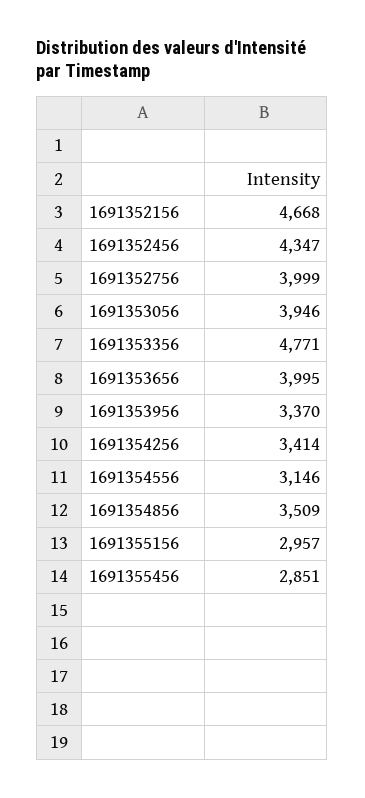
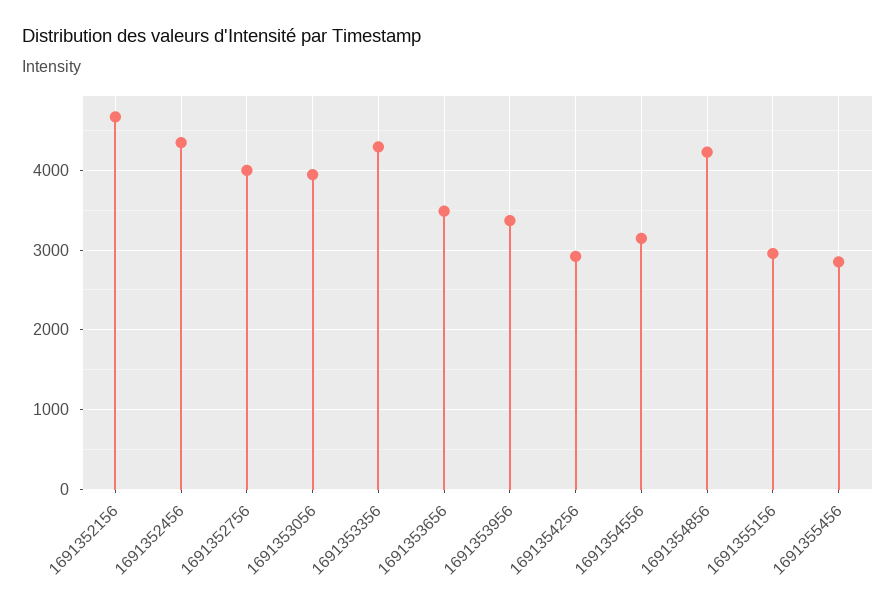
1691353356: 4771 -> 4300
1691353656: 3995 -> 3500
1691354256: 3414 -> 2900
1691354856: 3509 -> 4200

